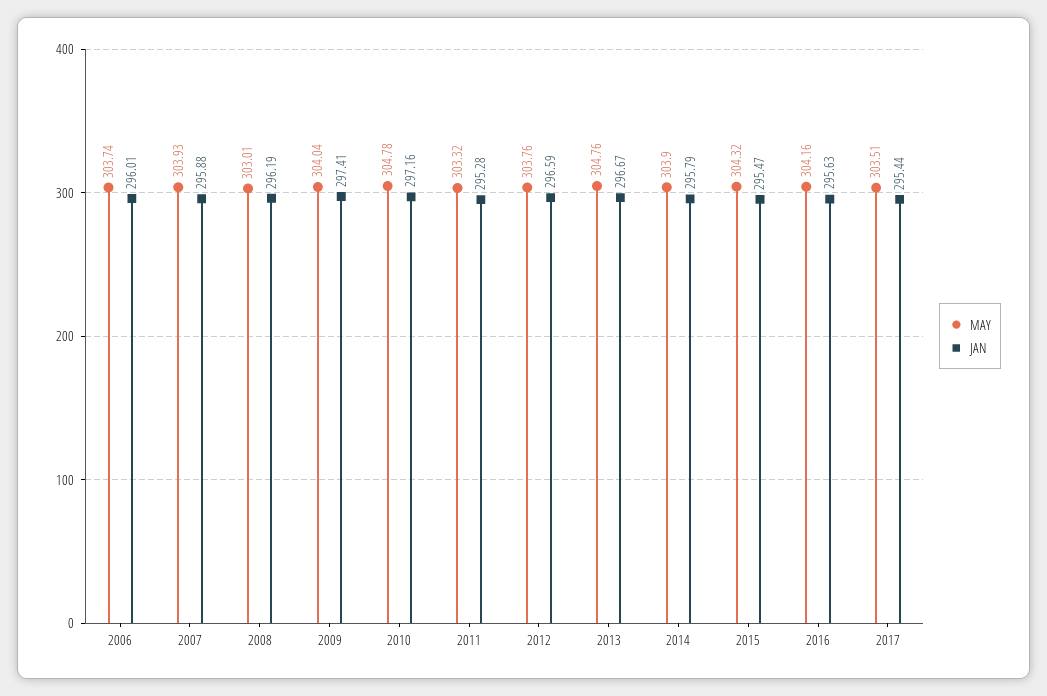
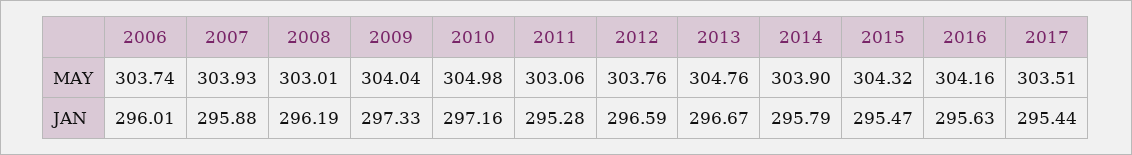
JAN, 2009: 297.41 -> 297.33
MAY, 2010: 304.78 -> 304.98
MAY, 2011: 303.32 -> 303.06

